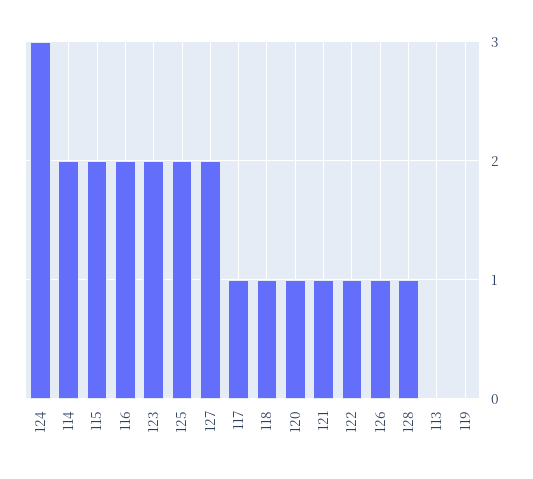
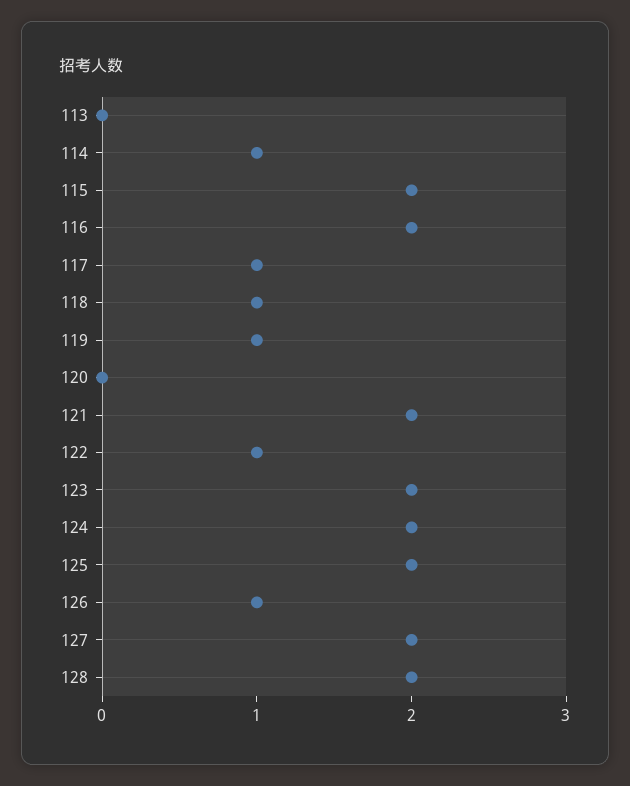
124: 3 -> 2
114: 2 -> 1
120: 1 -> 0
121: 1 -> 2
128: 1 -> 2
119: 0 -> 1

